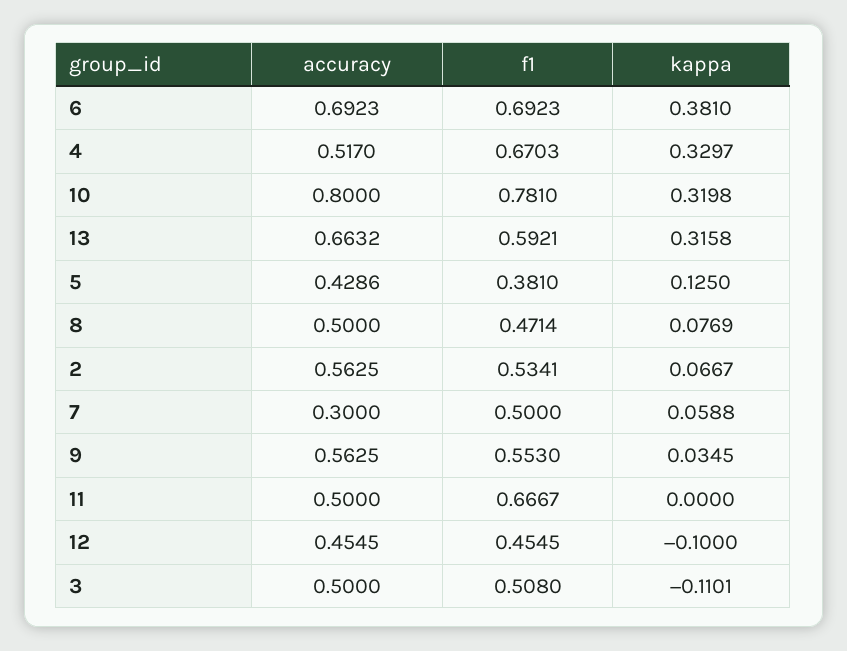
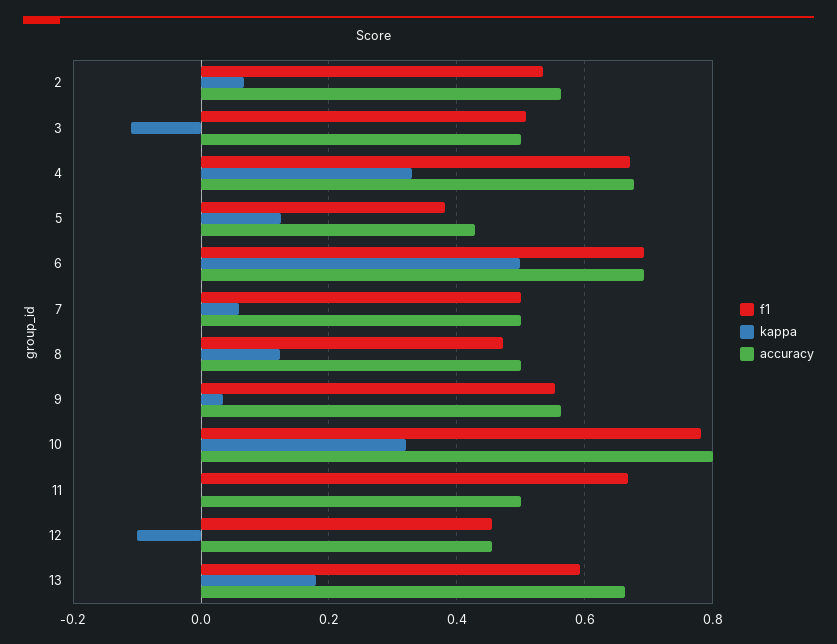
kappa, 6: 0.381 -> 0.5
accuracy, 4: 0.517 -> 0.68
kappa, 13: 0.3158 -> 0.18
kappa, 8: 0.0769 -> 0.12
accuracy, 7: 0.3 -> 0.5

